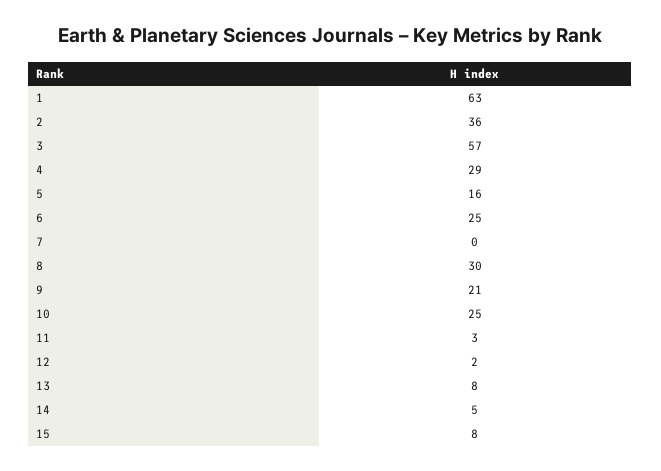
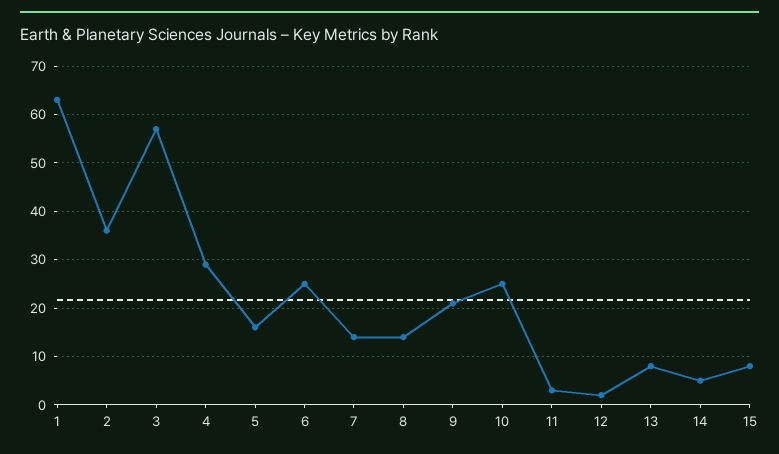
7: 0 -> 15
8: 30 -> 15

